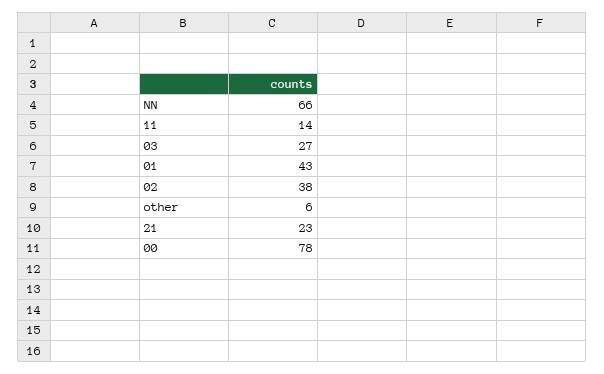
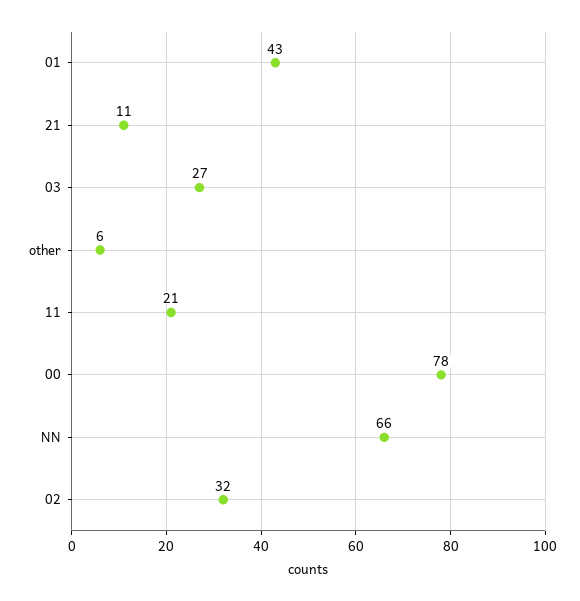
11: 14 -> 21
02: 38 -> 32
21: 23 -> 11

